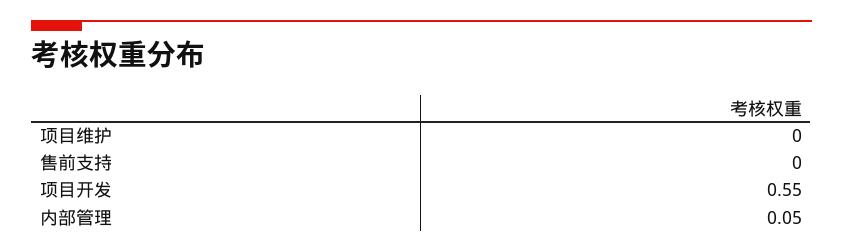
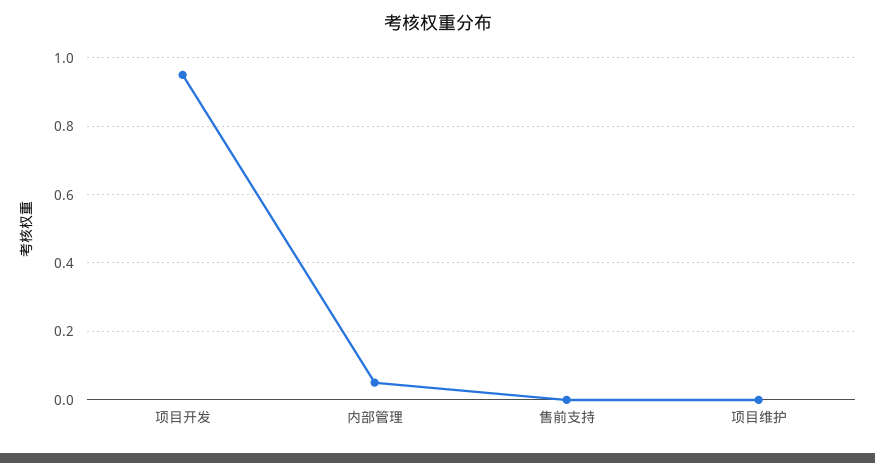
项目开发: 0.55 -> 0.95

